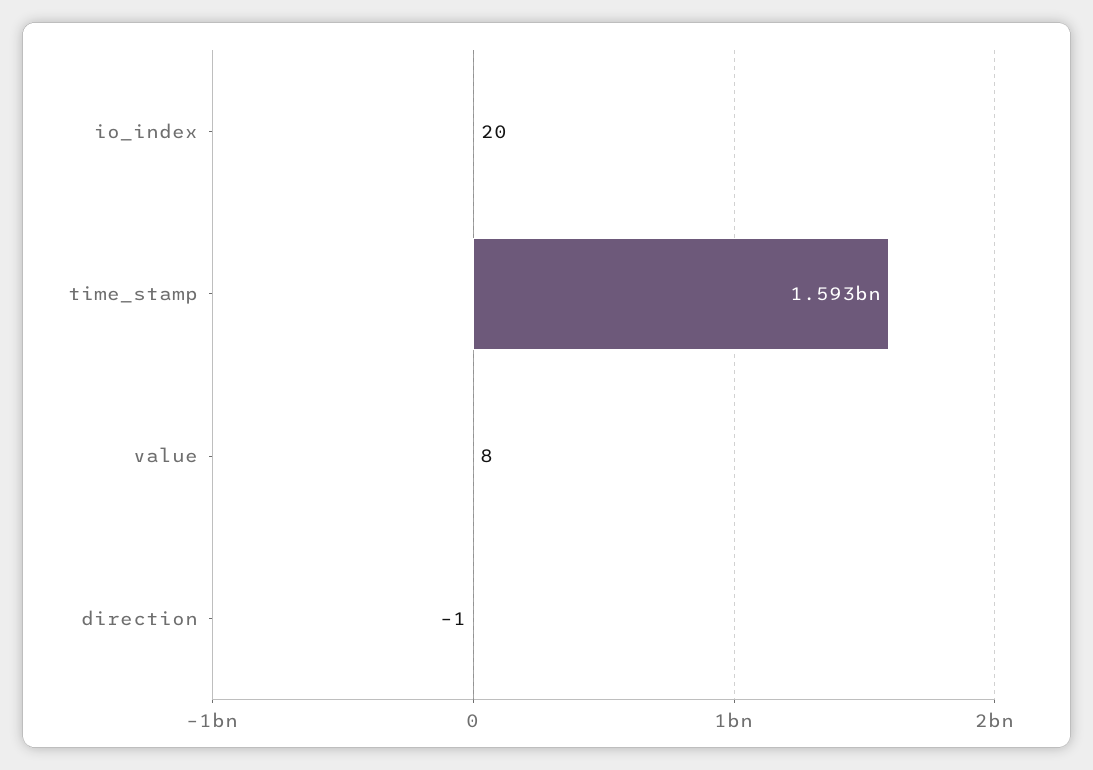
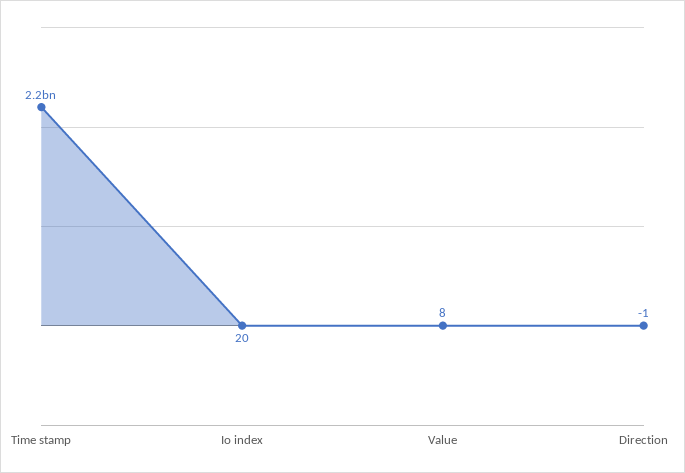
time_stamp: 1593000000 -> 2200000000

